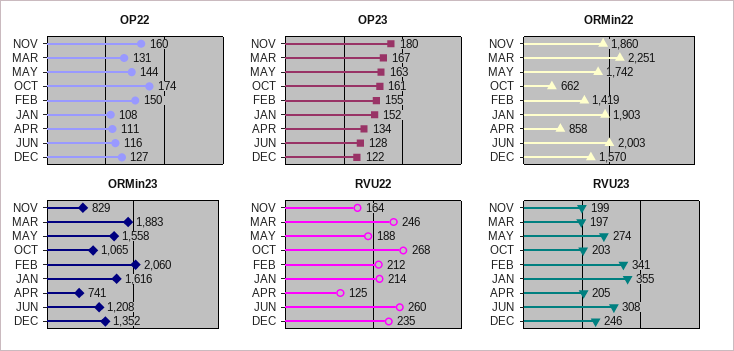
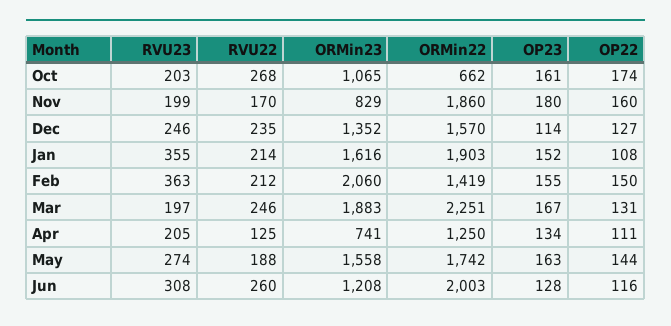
OP23, DEC: 122 -> 114
ORMin22, APR: 858 -> 1250
RVU22, NOV: 164 -> 170
RVU23, FEB: 341 -> 363

